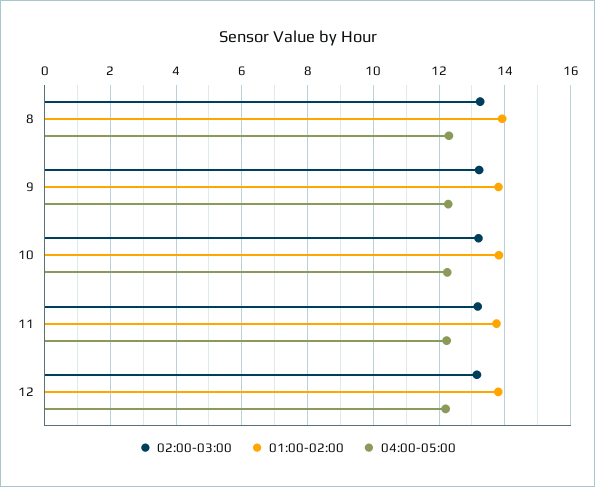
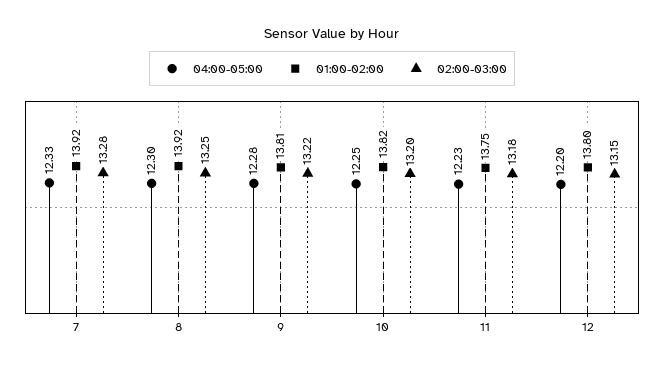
04:00-05:00, 7: none -> 12.33
01:00-02:00, 7: none -> 13.92
02:00-03:00, 7: none -> 13.28

